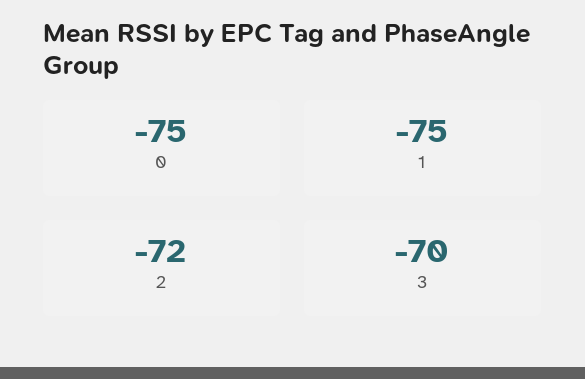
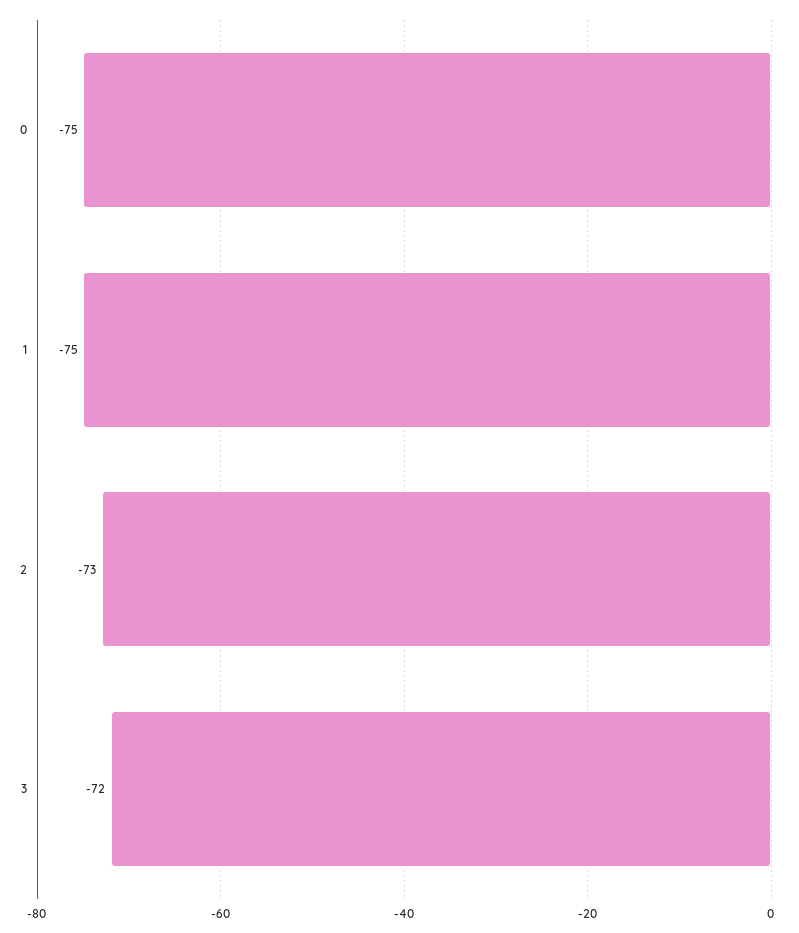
2: -72 -> -73
3: -70 -> -72

